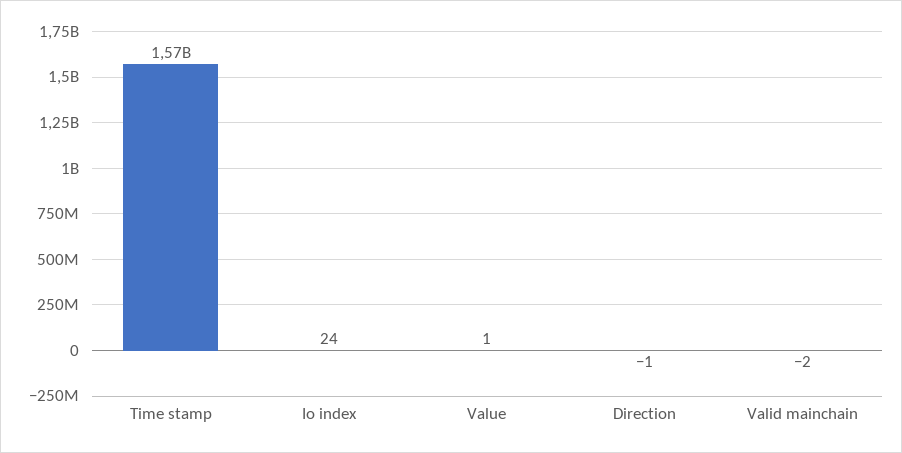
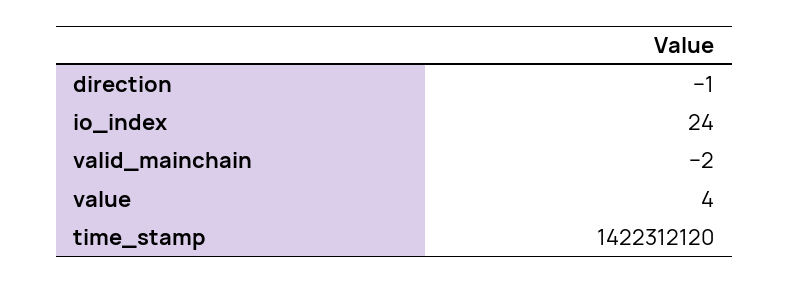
Time stamp: 1570000000 -> 1422312120
Value: 1 -> 4

